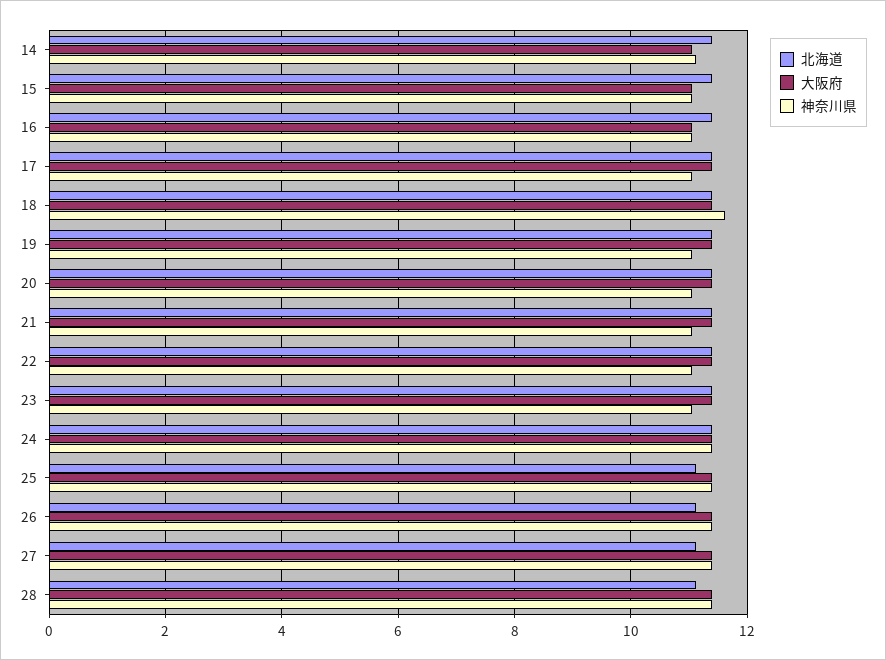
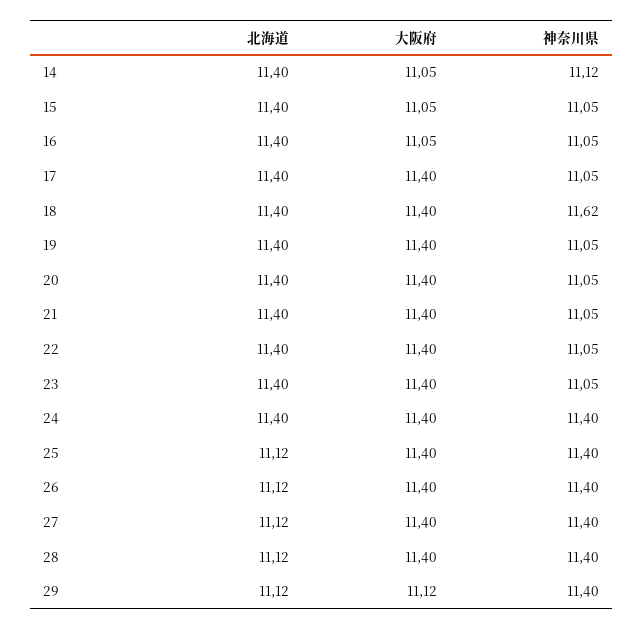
北海道, 29: none -> 11.12
大阪府, 29: none -> 11.12
神奈川県, 29: none -> 11.4

